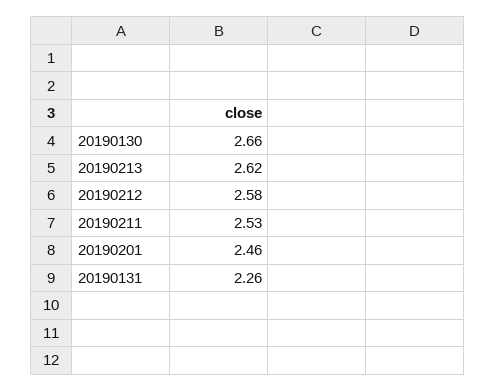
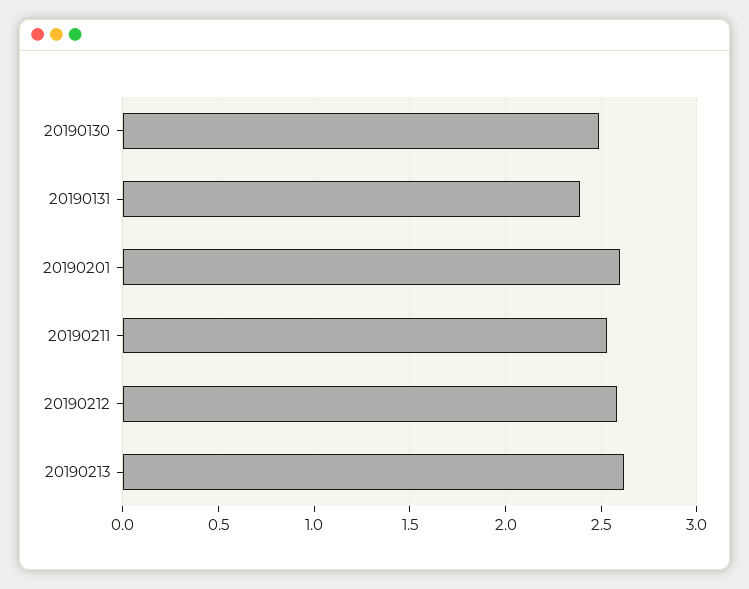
20190130: 2.66 -> 2.5
20190201: 2.46 -> 2.6
20190131: 2.26 -> 2.4

